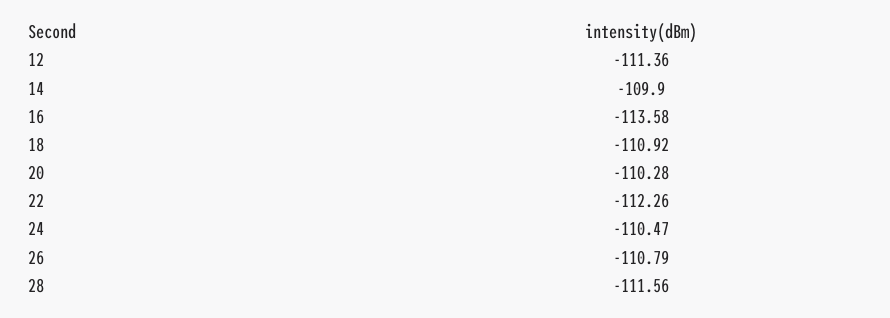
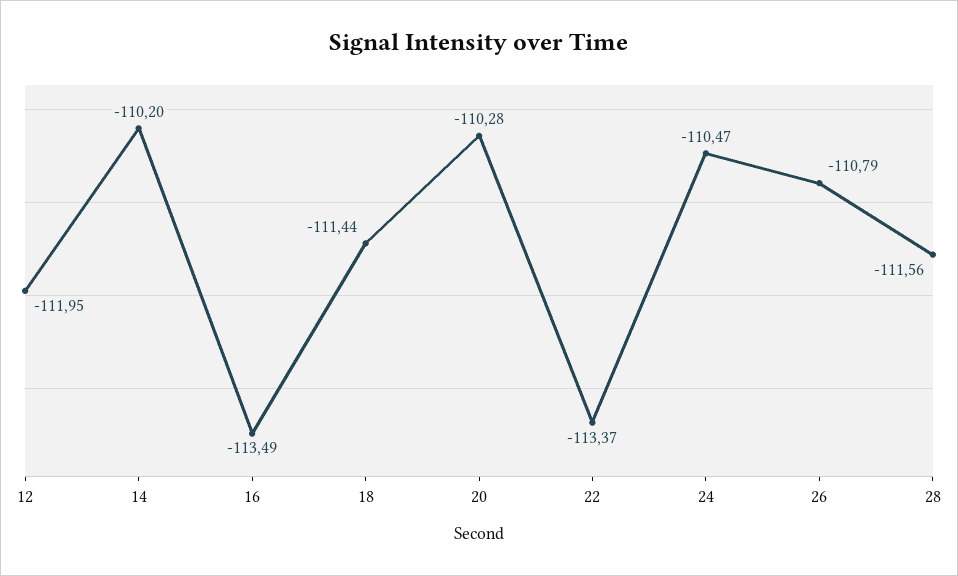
12: -111.36 -> -111.95
14: -109.9 -> -110.2
16: -113.58 -> -113.49
18: -110.92 -> -111.44
22: -112.26 -> -113.37

